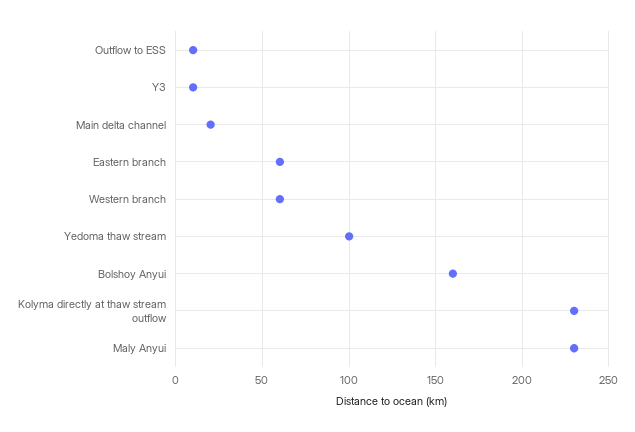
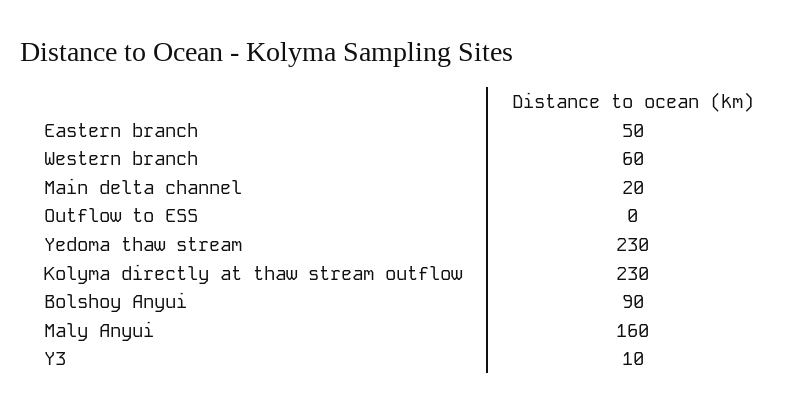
Outflow to ESS: 10 -> 0
Eastern branch: 60 -> 50
Yedoma thaw stream: 100 -> 230
Bolshoy Anyui: 160 -> 90
Maly Anyui: 230 -> 160

